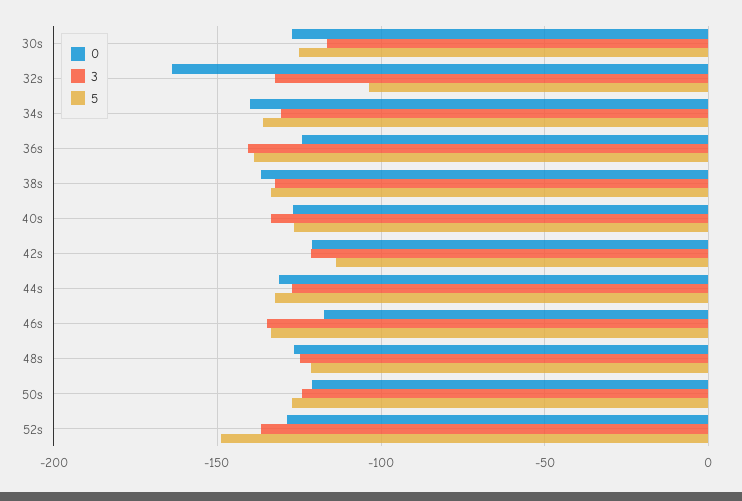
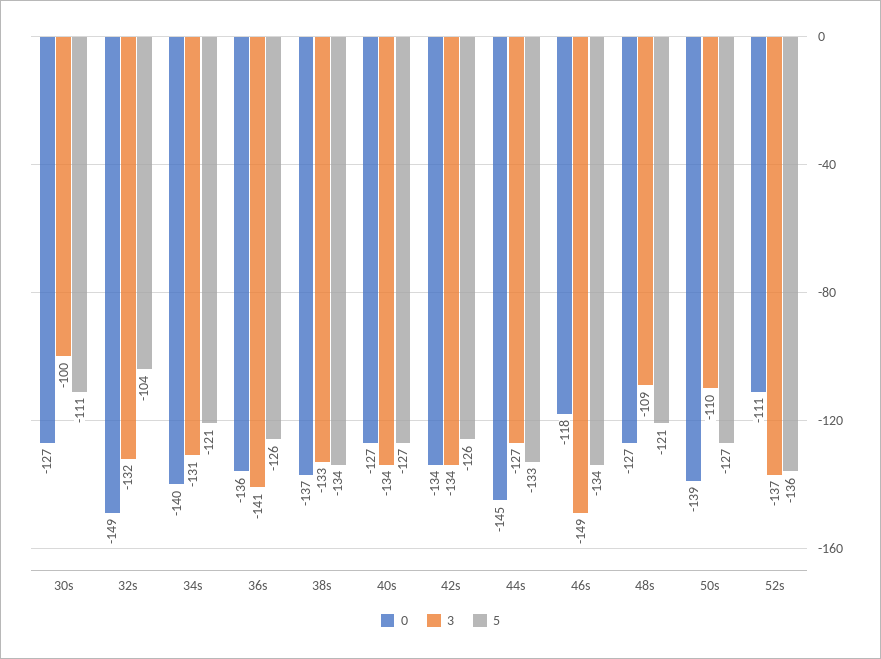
3, 30s: -115 -> -100
5, 30s: -125 -> -111
0, 32s: -165 -> -149
5, 34s: -135 -> -121
0, 36s: -125 -> -136
5, 36s: -140 -> -126
0, 42s: -120 -> -134
3, 42s: -120 -> -134
5, 42s: -115 -> -126
0, 44s: -130 -> -145
3, 46s: -135 -> -149
3, 48s: -125 -> -109
0, 50s: -120 -> -139
3, 50s: -125 -> -110
0, 52s: -130 -> -111
5, 52s: -150 -> -136

